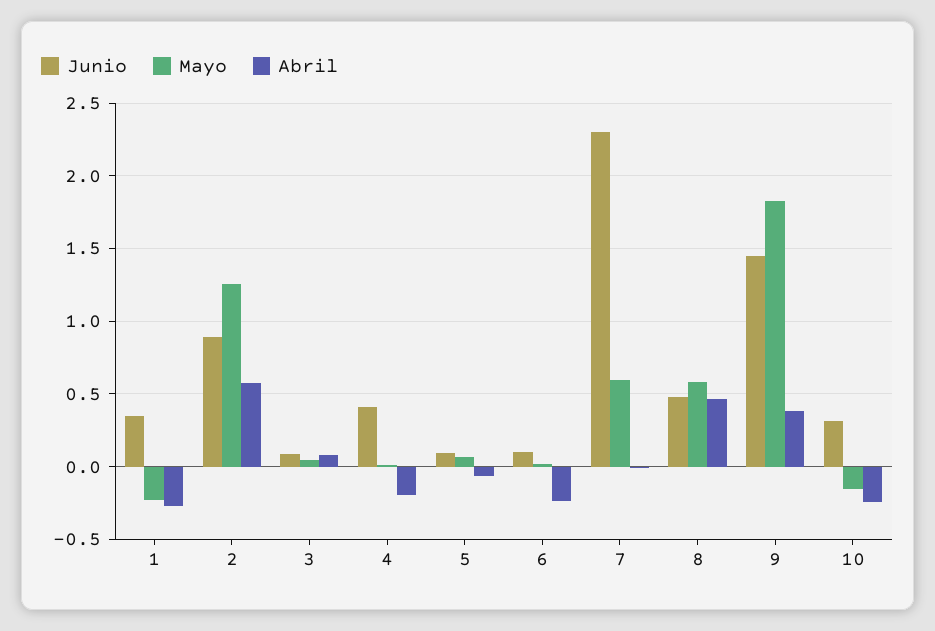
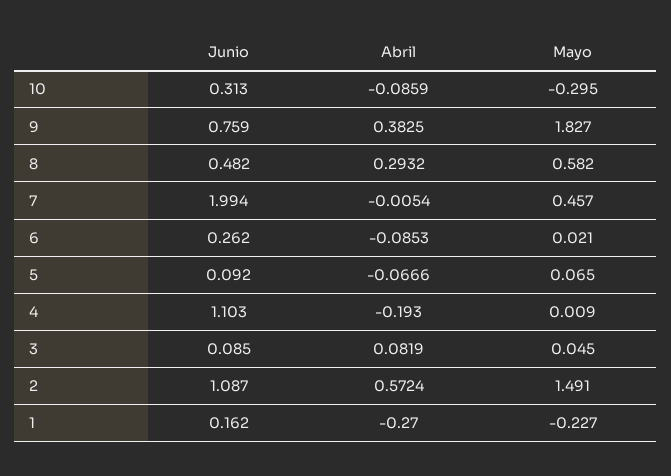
Junio, 1: 0.35 -> 0.162
Junio, 2: 0.9 -> 1.087
Mayo, 2: 1.25 -> 1.491
Junio, 4: 0.4 -> 1.103
Junio, 6: 0.1 -> 0.262
Abril, 6: -0.25 -> -0.0853
Junio, 7: 2.3 -> 1.994
Mayo, 7: 0.6 -> 0.457
Abril, 8: 0.45 -> 0.2932
Junio, 9: 1.45 -> 0.759
Mayo, 10: -0.15 -> -0.295
Abril, 10: -0.25 -> -0.0859

